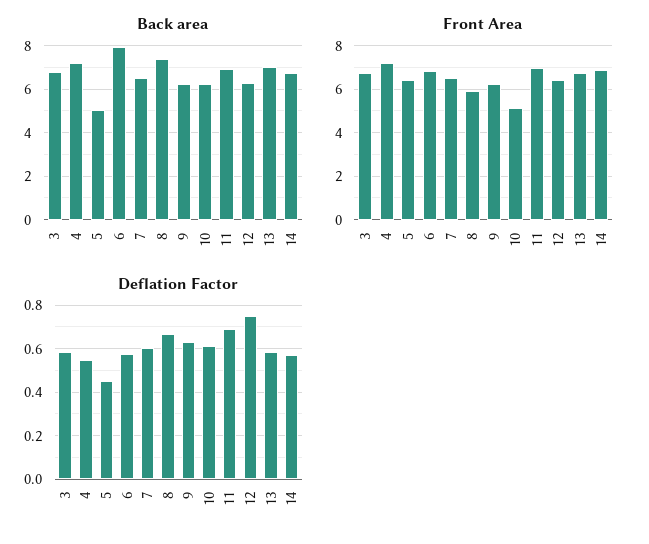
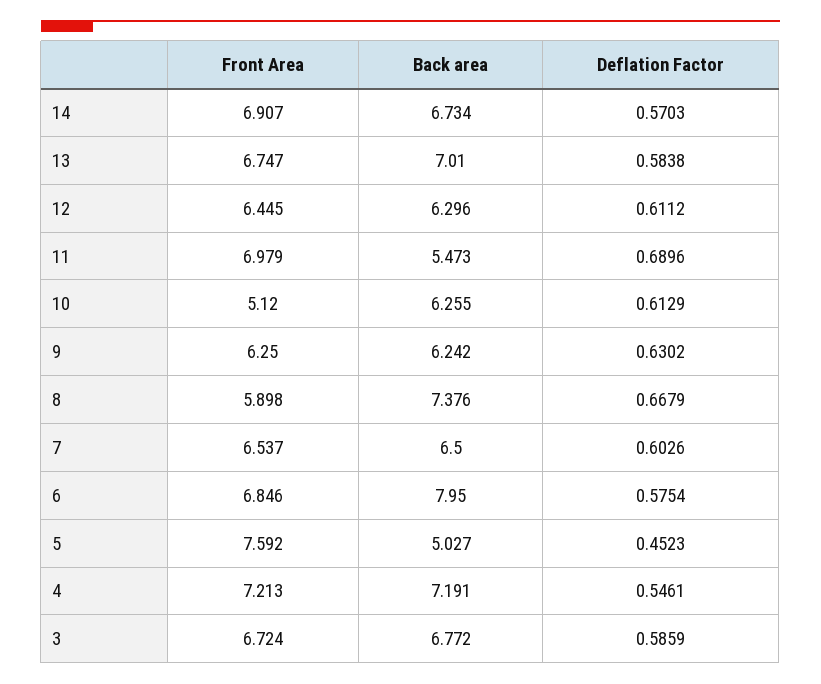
Back area, 11: 7 -> 5.473
Front Area, 5: 6.5 -> 7.592
Deflation Factor, 12: 0.75 -> 0.6112

